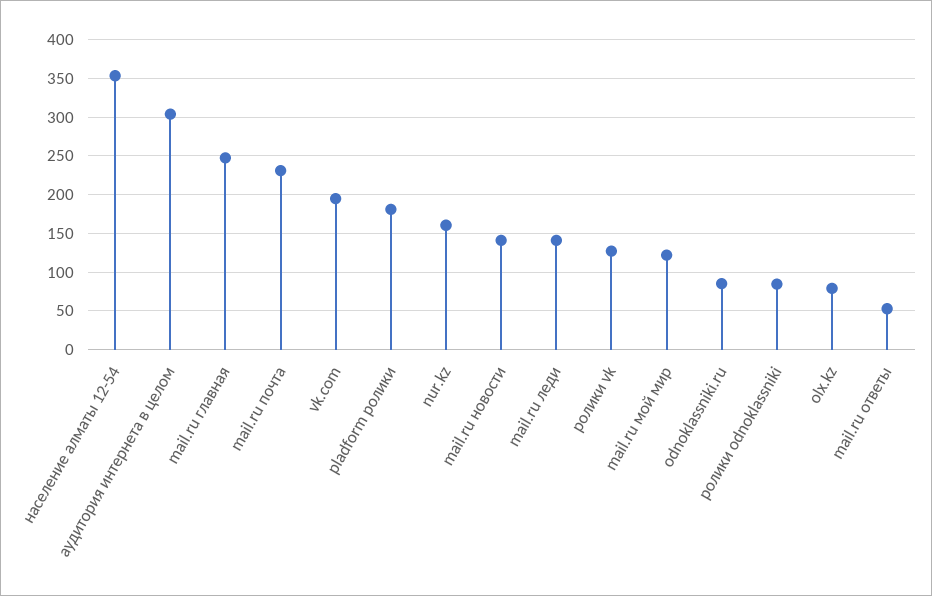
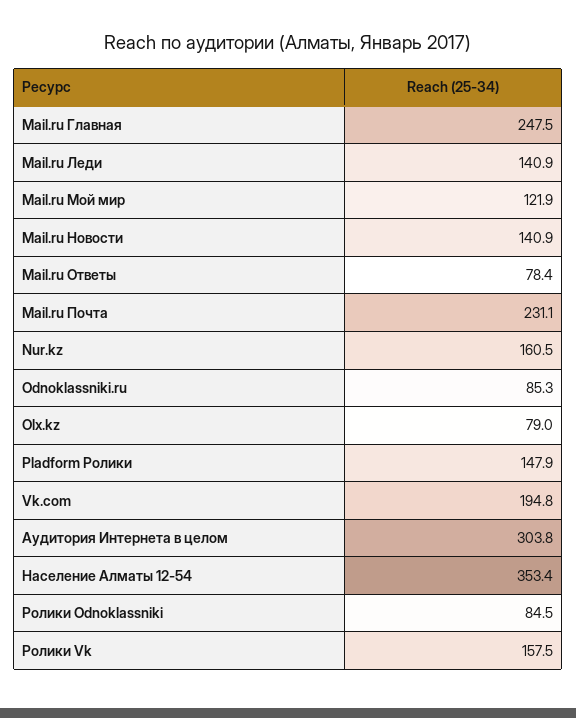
pladform ролики: 180 -> 147.9
ролики vk: 130 -> 157.5
mail.ru ответы: 50 -> 78.4

